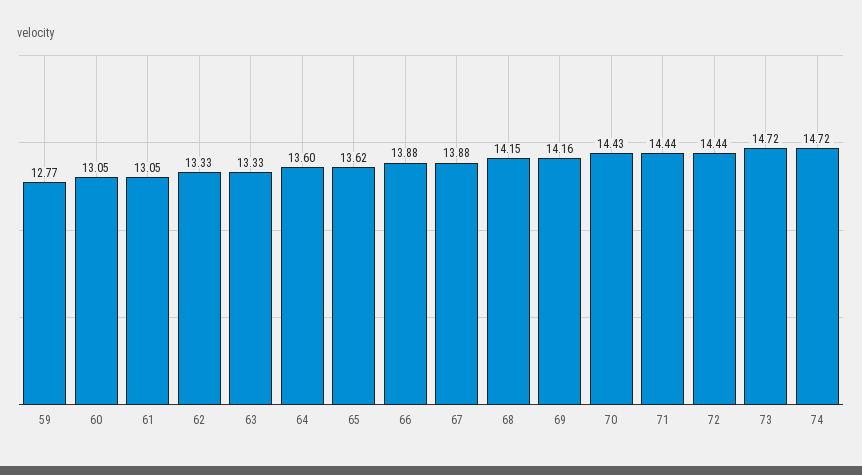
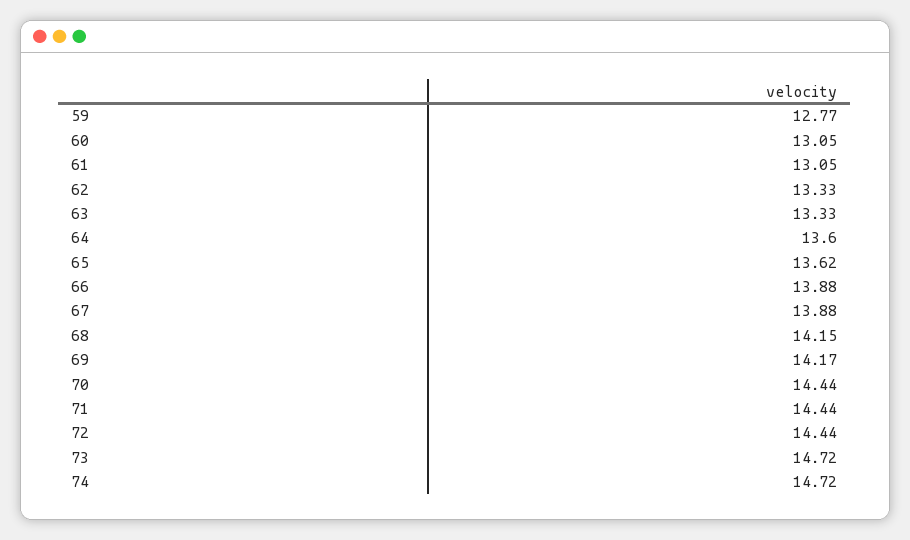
69: 14.16 -> 14.17
70: 14.43 -> 14.44

